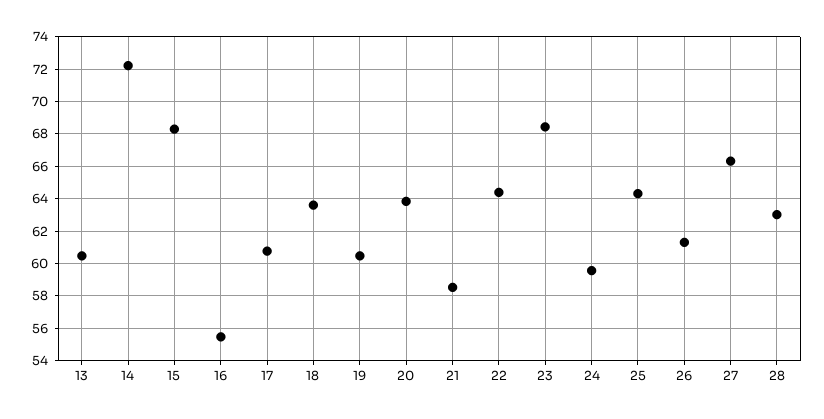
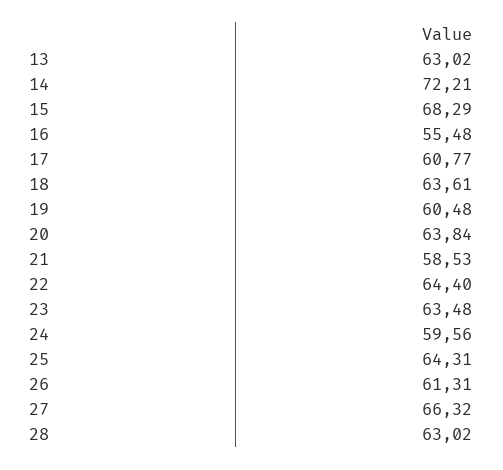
13: 60.5 -> 63.02
23: 68.5 -> 63.48

